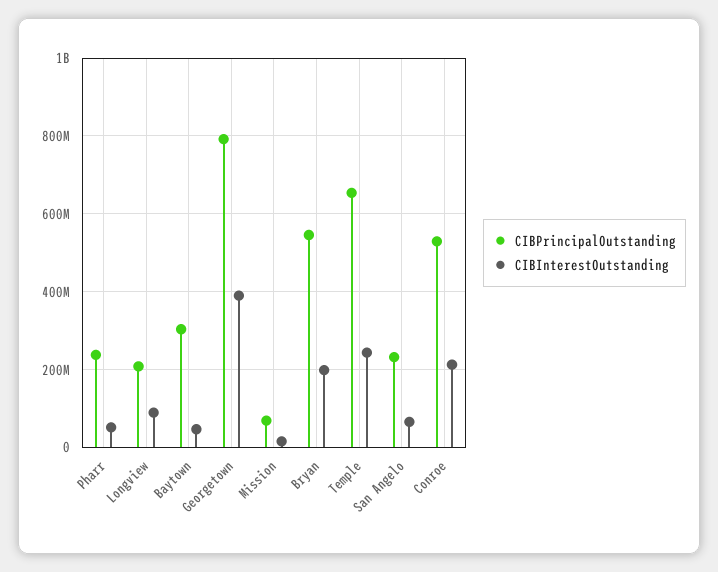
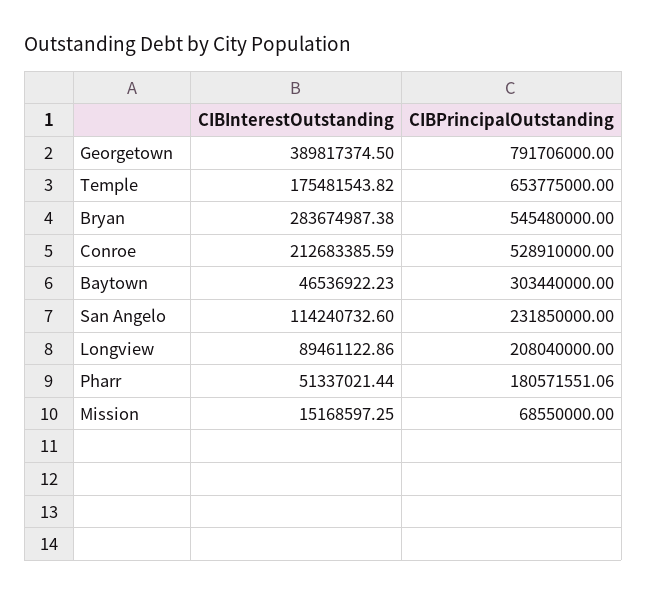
CIBPrincipalOutstanding, Pharr: 240000000 -> 180571551.06
CIBInterestOutstanding, Bryan: 200000000 -> 283674987.38
CIBInterestOutstanding, Temple: 240000000 -> 175481543.82
CIBInterestOutstanding, San Angelo: 60000000 -> 114240732.6

